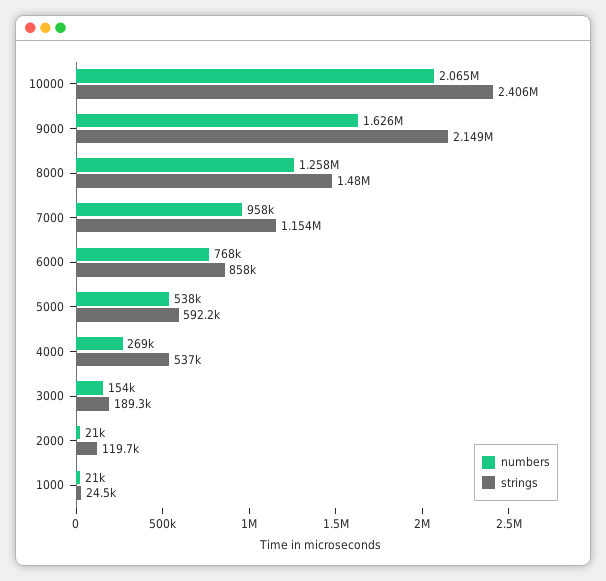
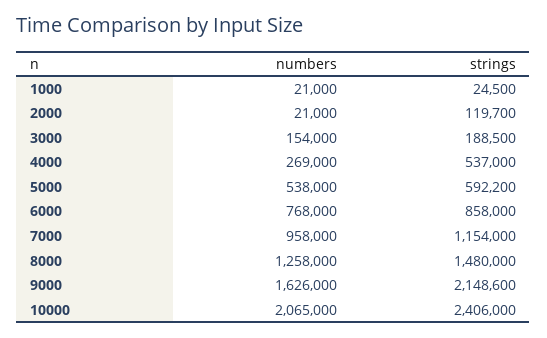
strings, 3000: 189300 -> 188500

